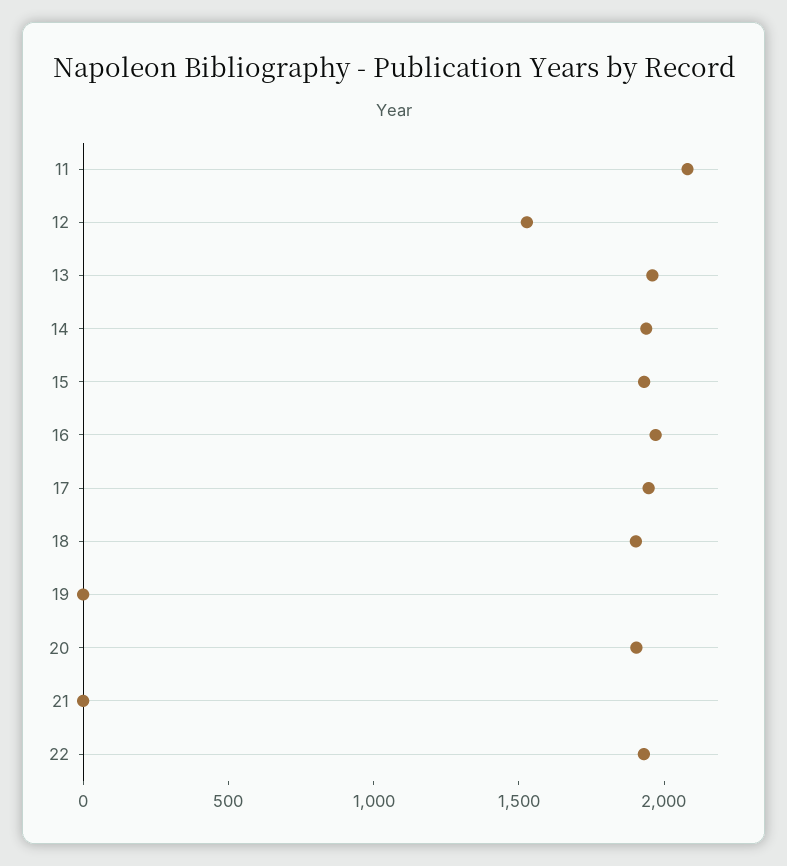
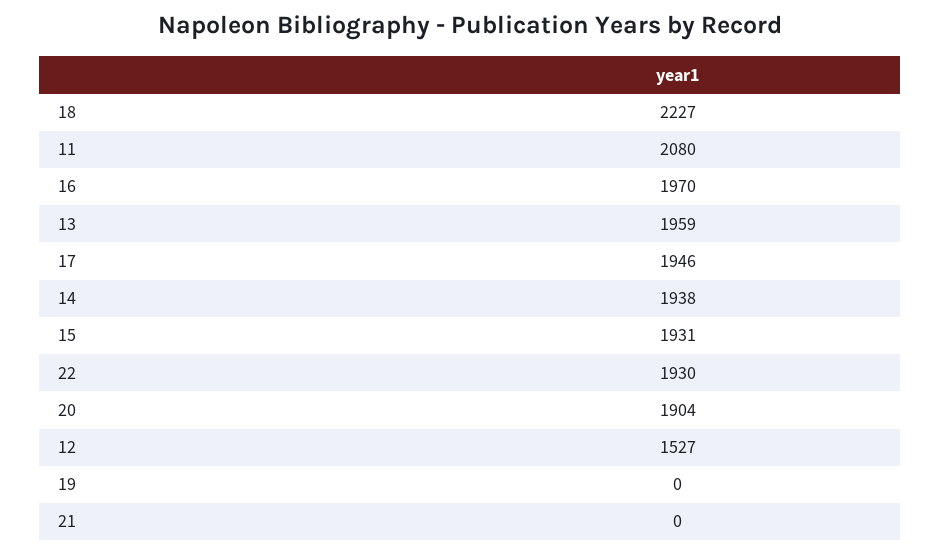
18: 1900 -> 2227

